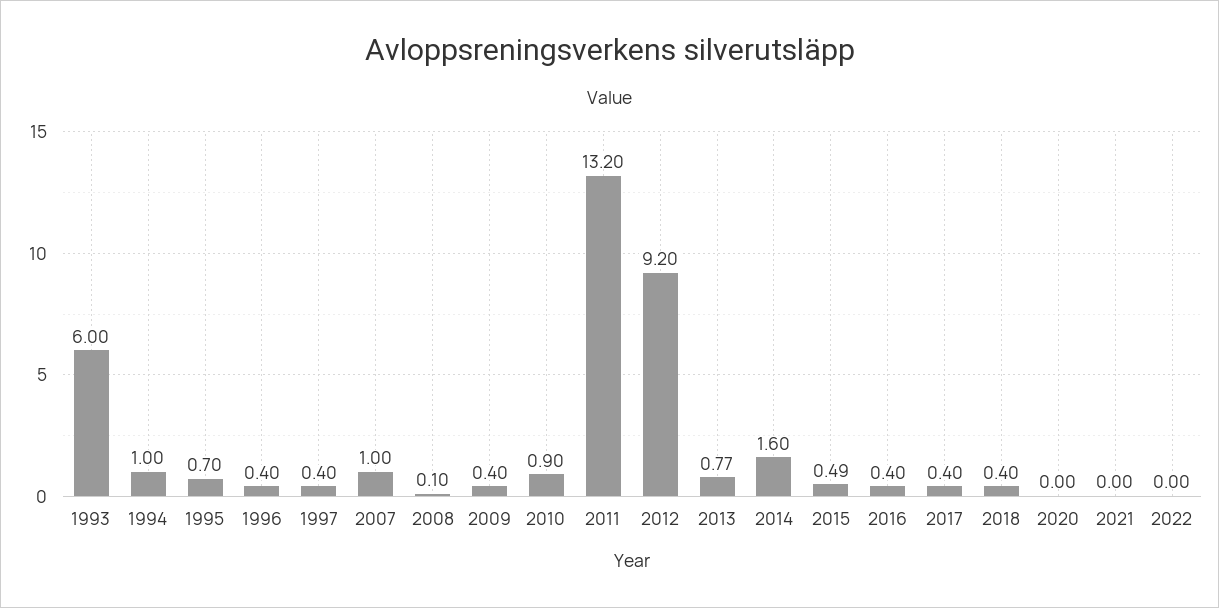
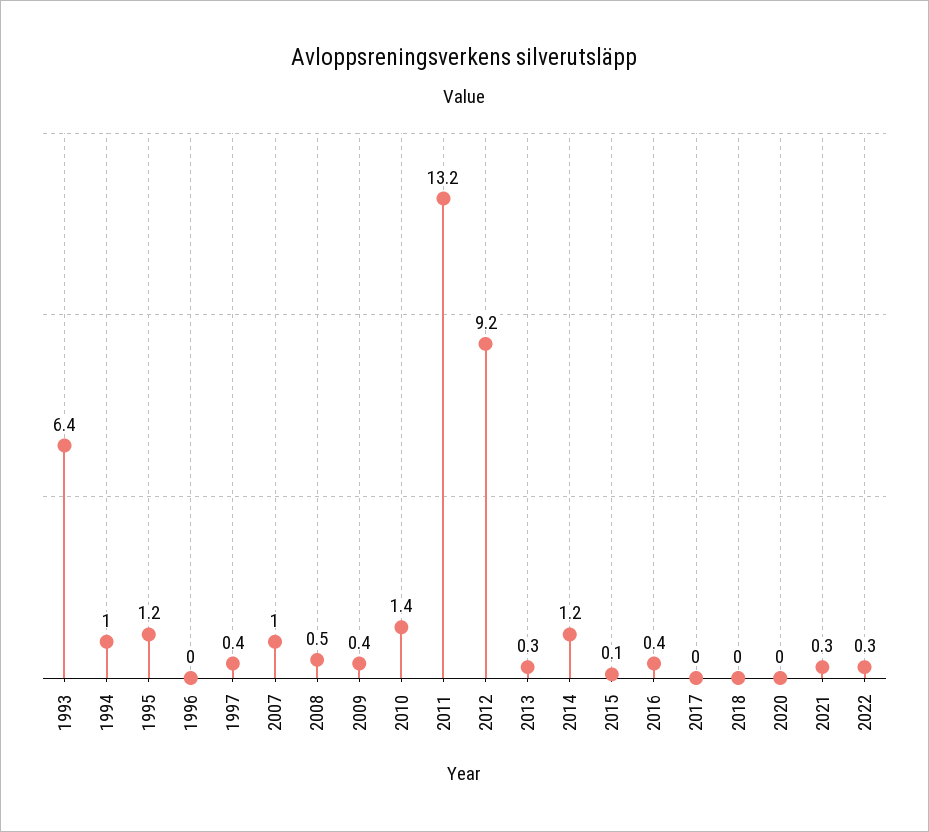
1993: 6 -> 6.4
1995: 0.7 -> 1.2
1996: 0.4 -> 0
2008: 0.1 -> 0.5
2010: 0.9 -> 1.4
2013: 0.77 -> 0.3
2014: 1.6 -> 1.2
2015: 0.49 -> 0.1
2017: 0.4 -> 0
2018: 0.4 -> 0
2021: 0 -> 0.3
2022: 0 -> 0.3

